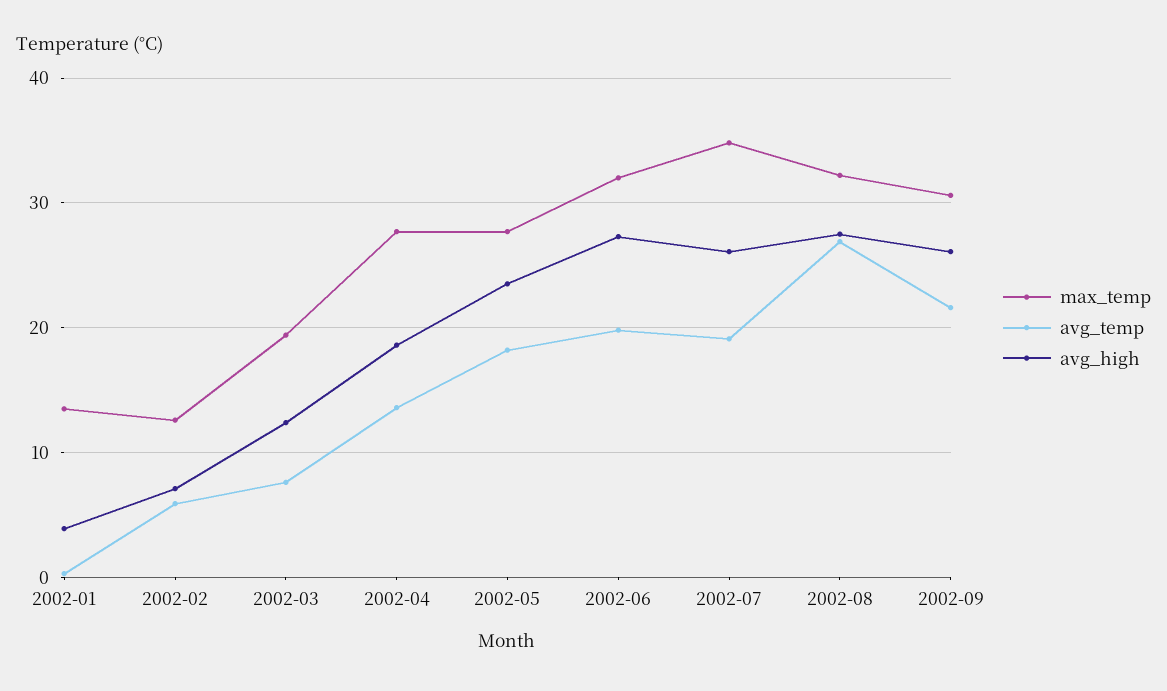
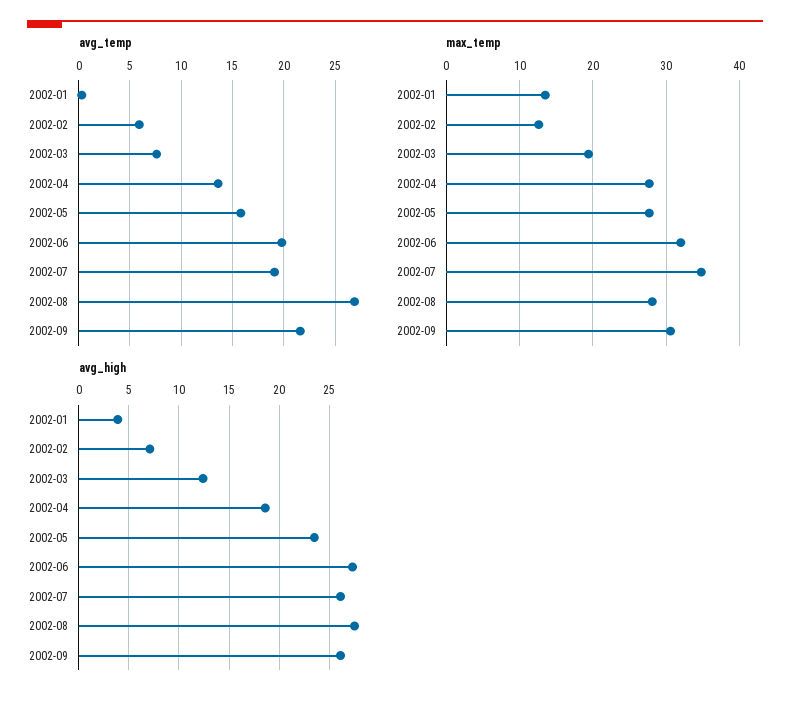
avg_temp, 2002-05: 18 -> 16
max_temp, 2002-08: 32 -> 28

